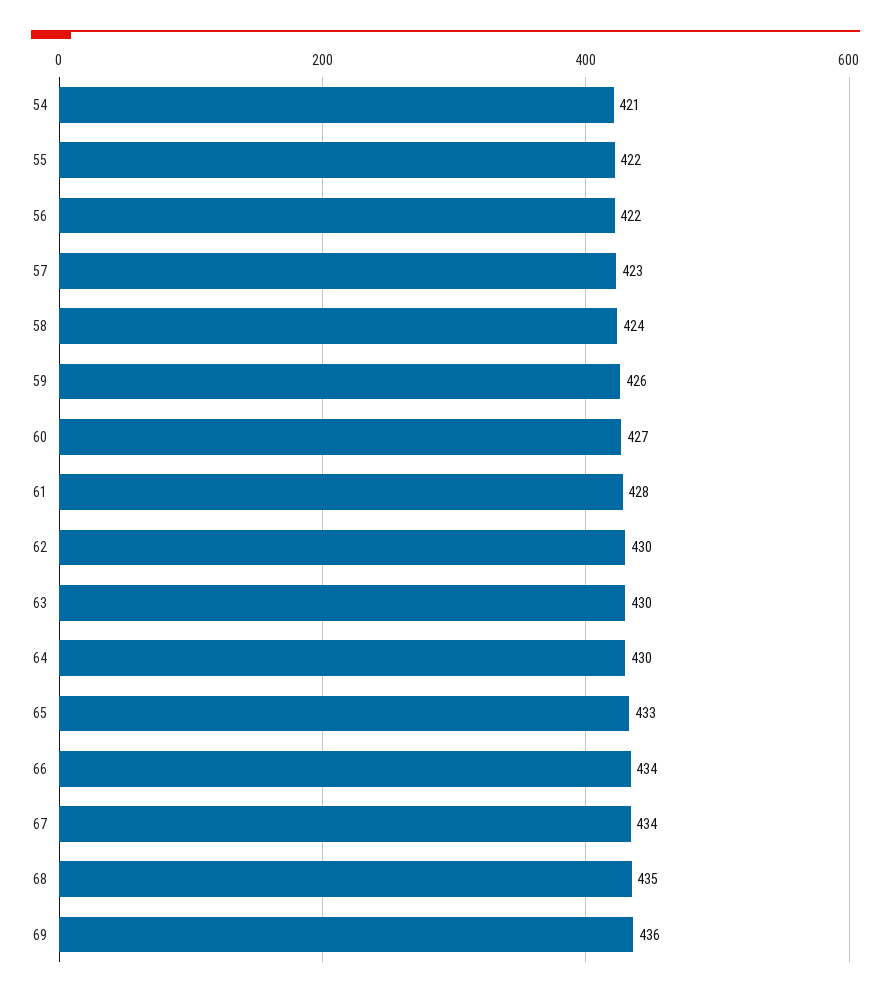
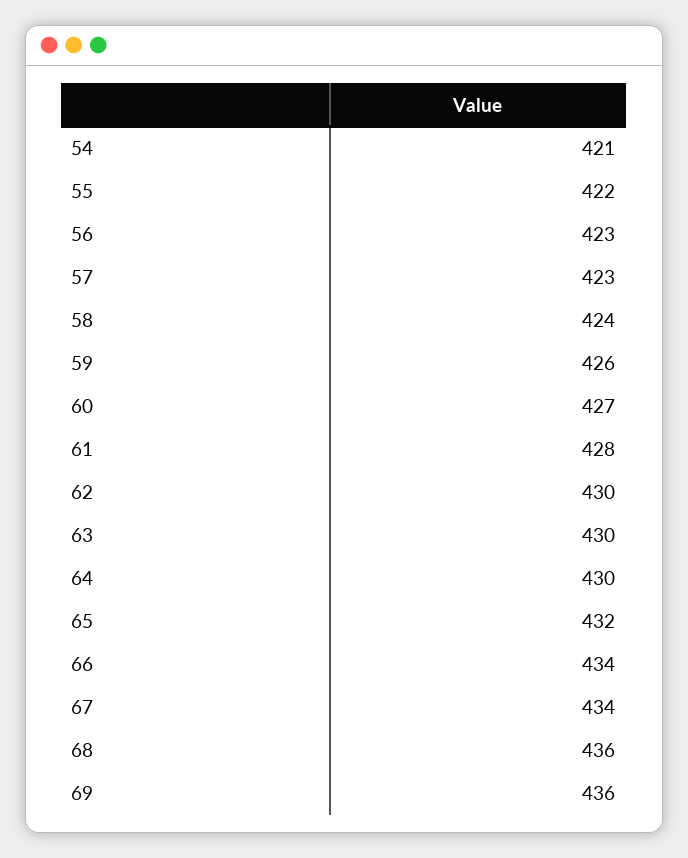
56: 422 -> 423
65: 433 -> 432
68: 435 -> 436

